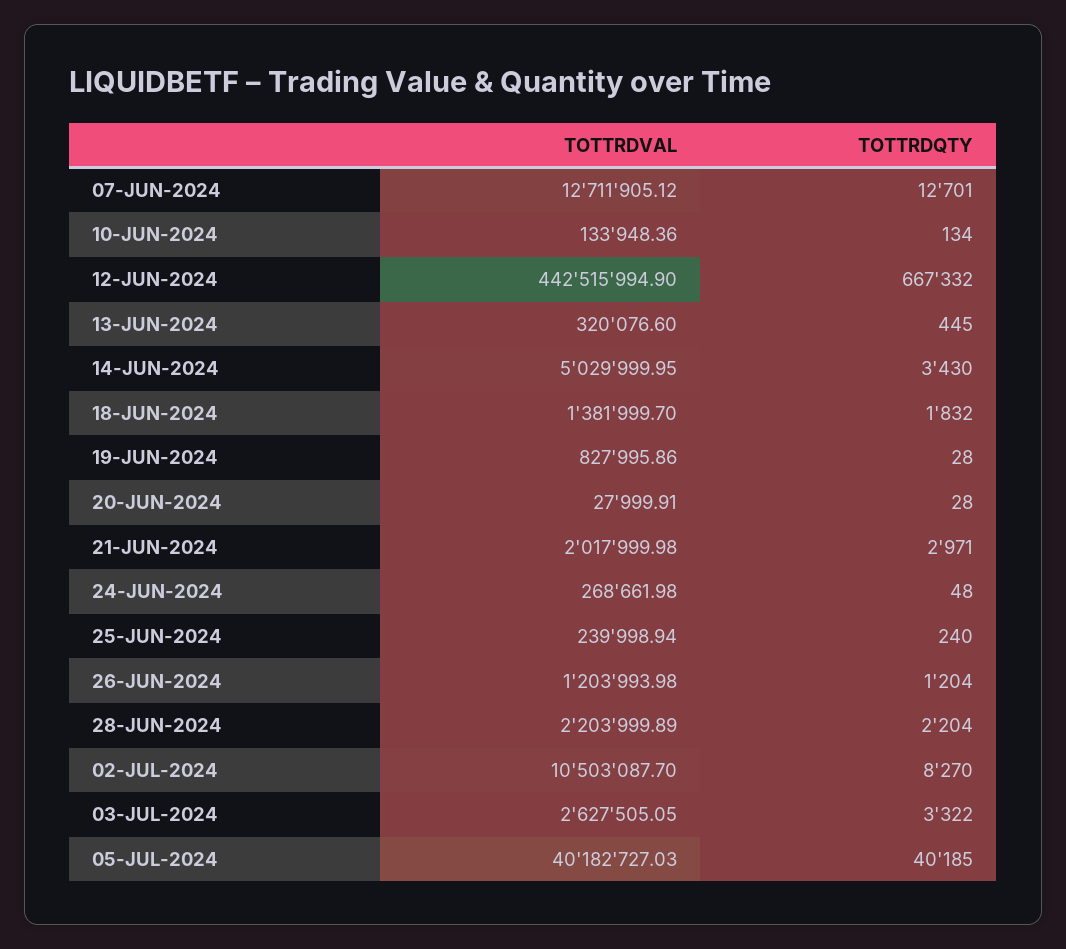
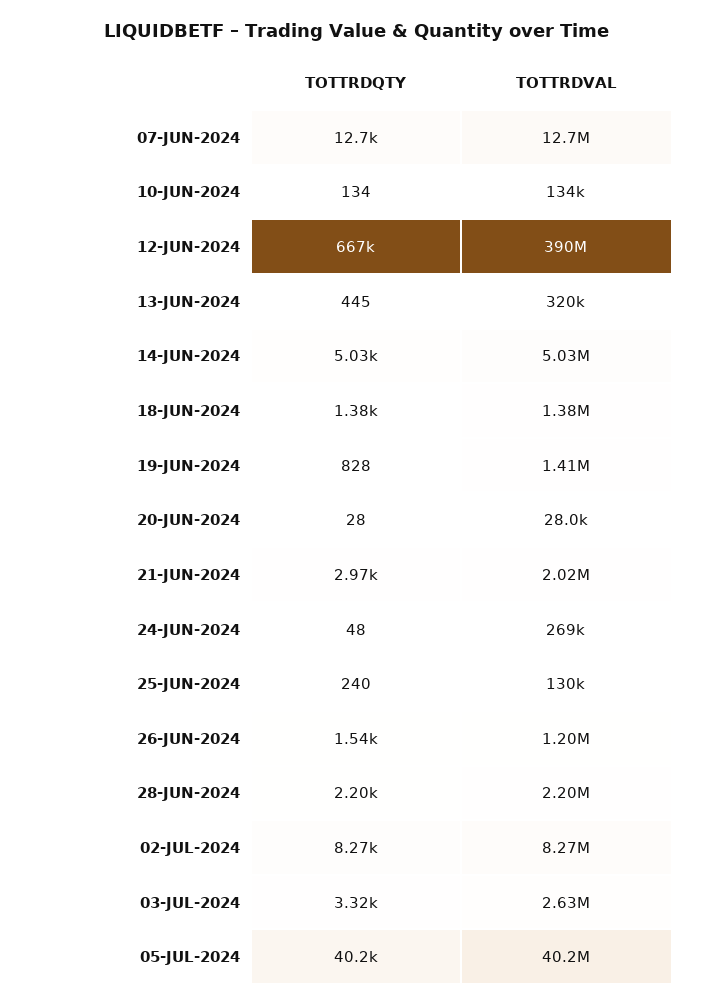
TOTTRDVAL, 12-JUN-2024: 442515994.9 -> 390000000
TOTTRDQTY, 14-JUN-2024: 3430 -> 5030
TOTTRDQTY, 18-JUN-2024: 1832 -> 1380
TOTTRDVAL, 19-JUN-2024: 827995.86 -> 1410000
TOTTRDQTY, 19-JUN-2024: 28 -> 828
TOTTRDVAL, 25-JUN-2024: 239998.94 -> 130000
TOTTRDQTY, 26-JUN-2024: 1204 -> 1540
TOTTRDVAL, 02-JUL-2024: 10503087.7 -> 8270000

